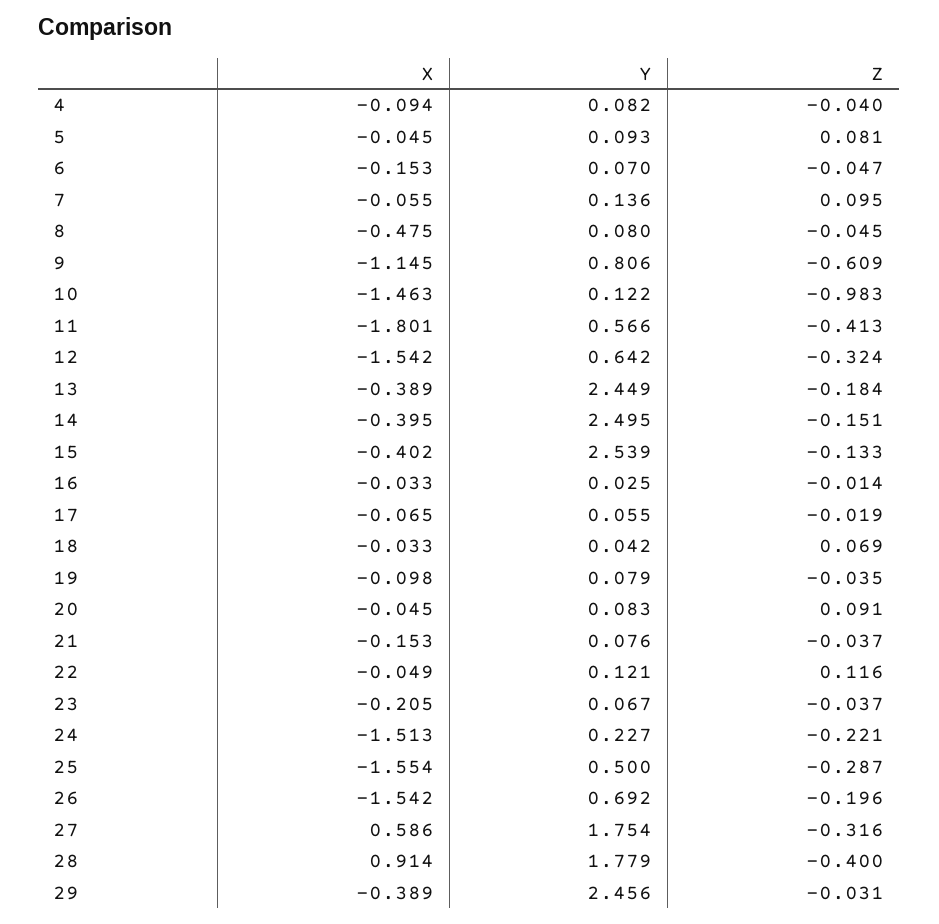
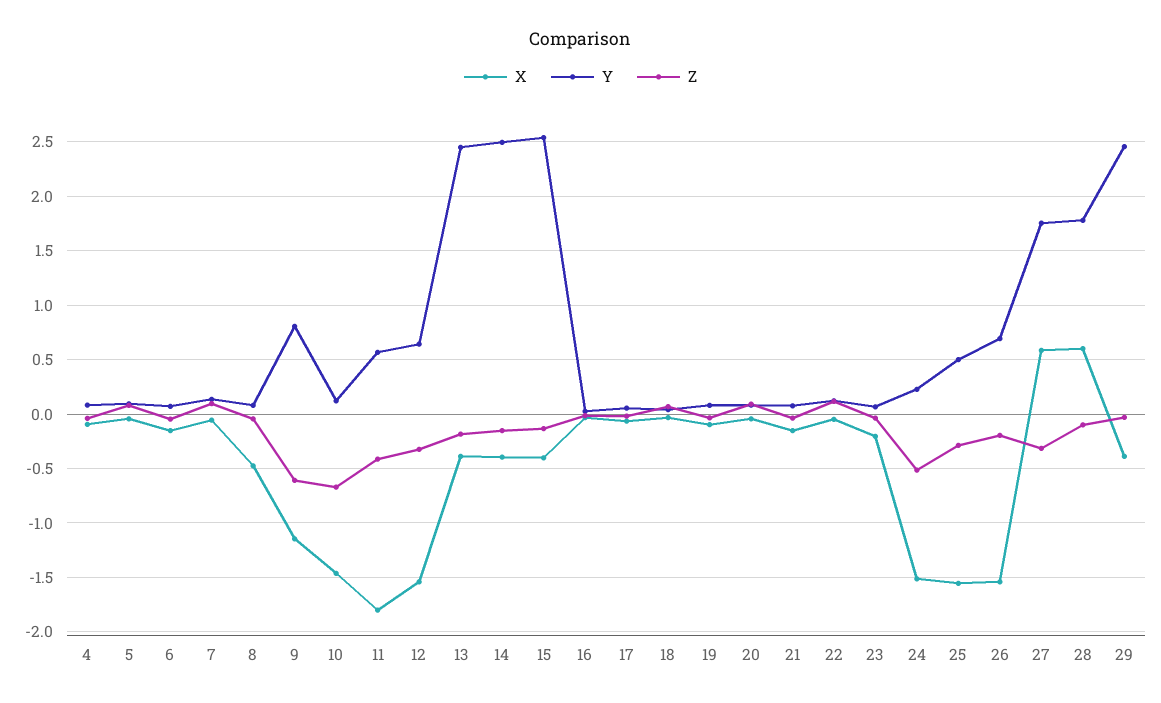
Z, 10: -0.983 -> -0.7
Z, 24: -0.221 -> -0.5
X, 28: 0.914 -> 0.6
Z, 28: -0.4 -> -0.1

